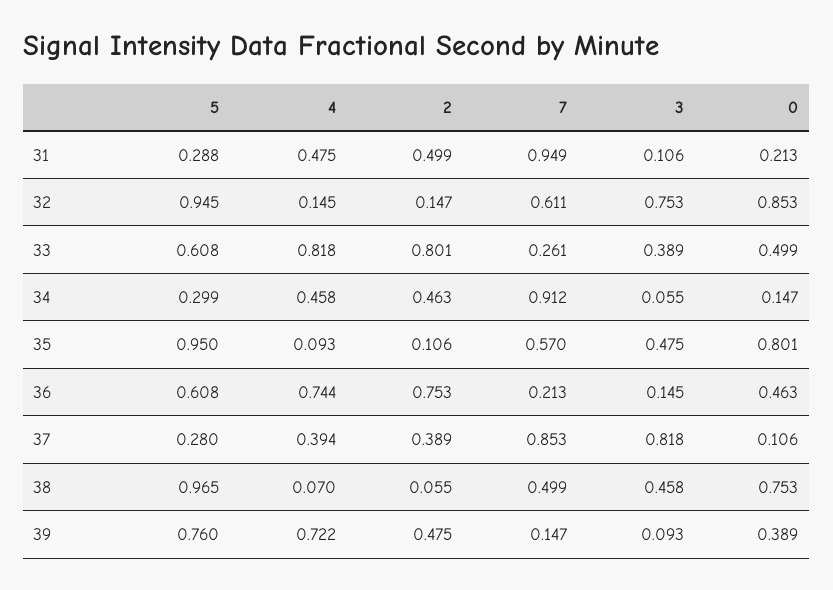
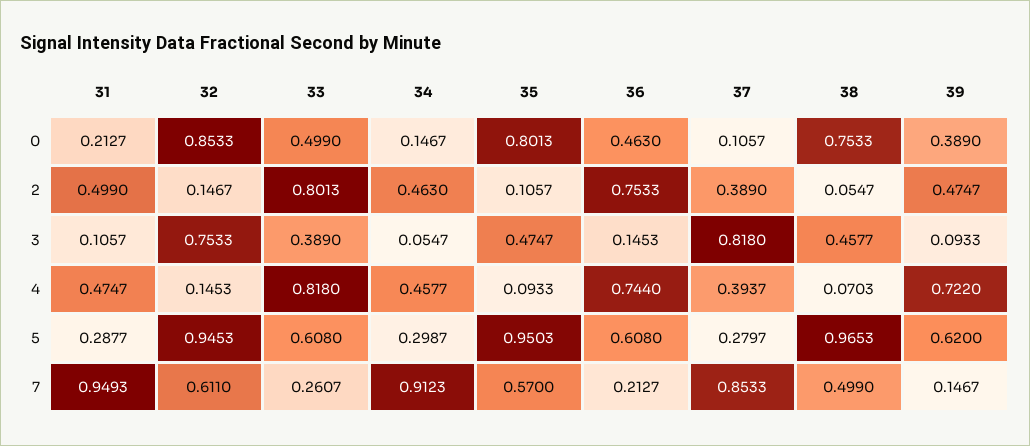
5, 39: 0.76 -> 0.62

